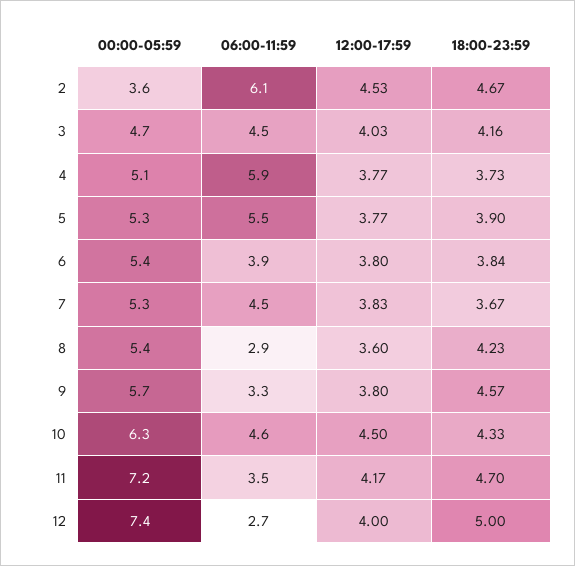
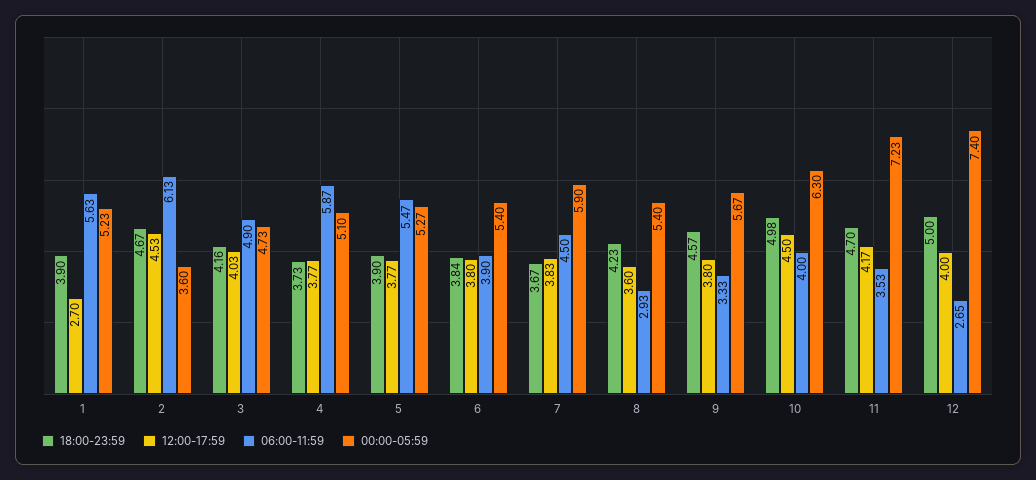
06:00-11:59, 3: 4.5 -> 4.9
00:00-05:59, 7: 5.3 -> 5.9
06:00-11:59, 10: 4.6 -> 4
18:00-23:59, 10: 4.33 -> 4.98
18:00-23:59, 1: none -> 3.9
12:00-17:59, 1: none -> 2.7
06:00-11:59, 1: none -> 5.63
00:00-05:59, 1: none -> 5.23

